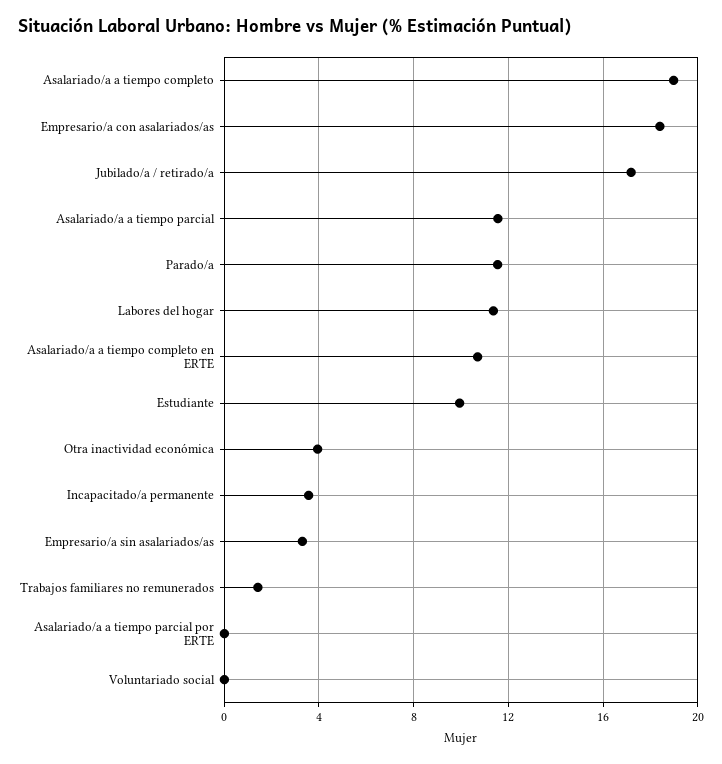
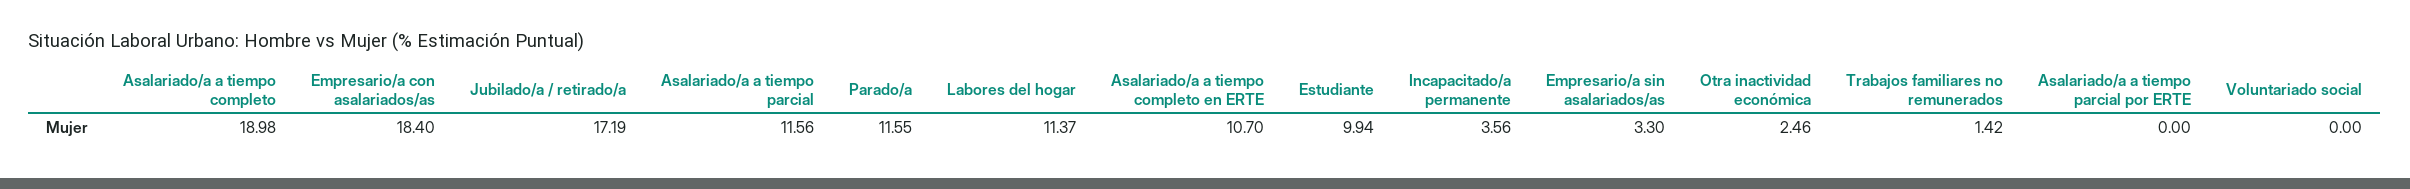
Otra inactividad económica: 4 -> 2.46

